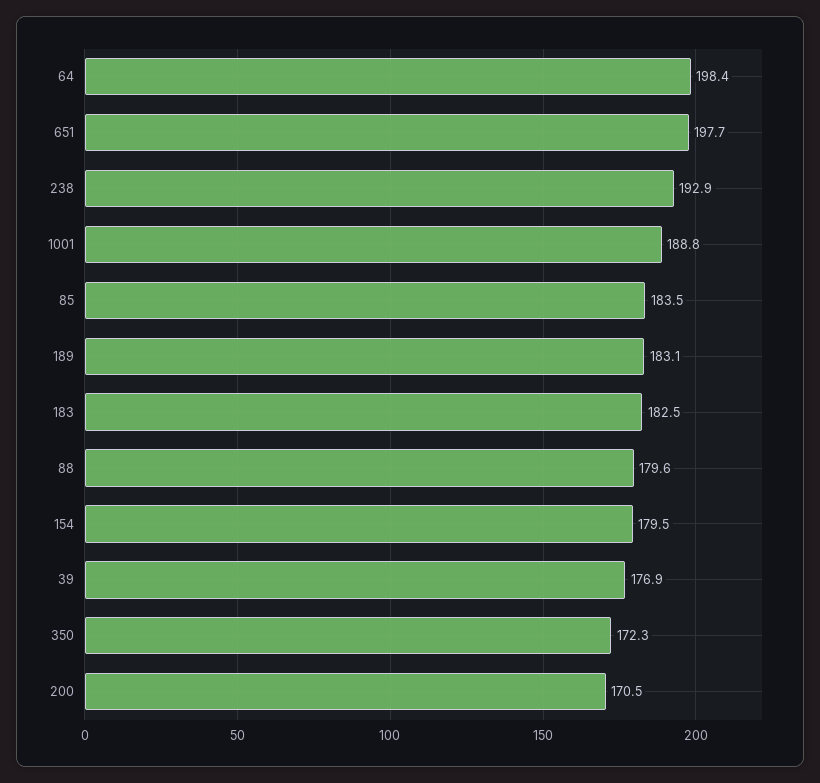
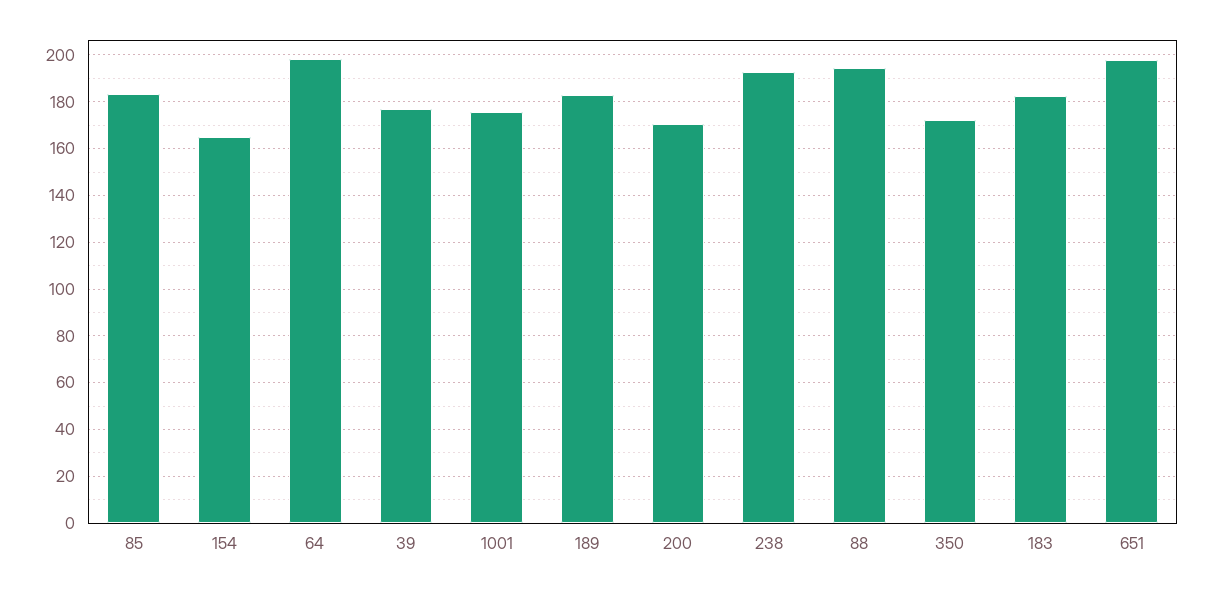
1001: 188.8 -> 175
88: 179.6 -> 195
154: 179.5 -> 165

